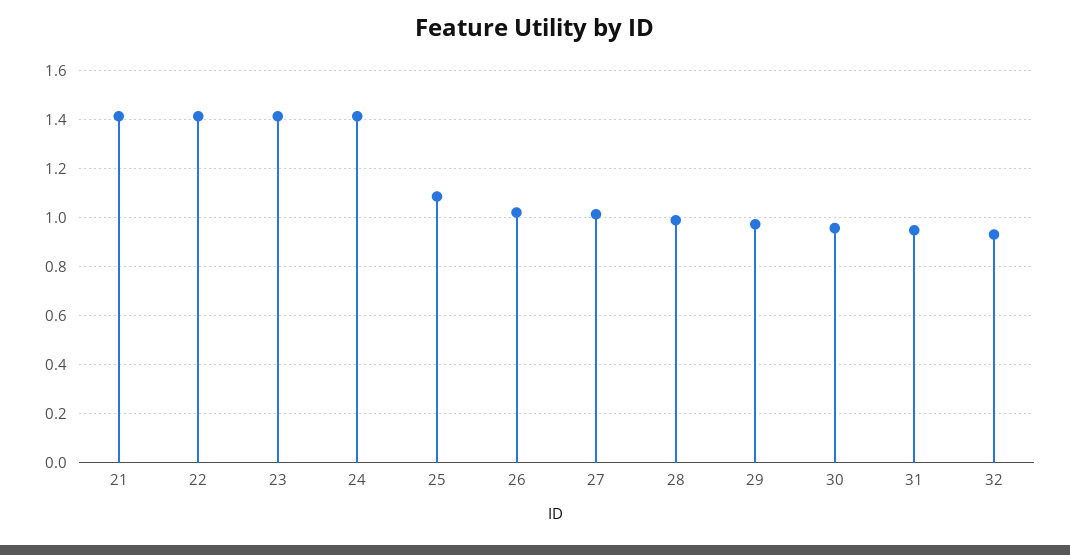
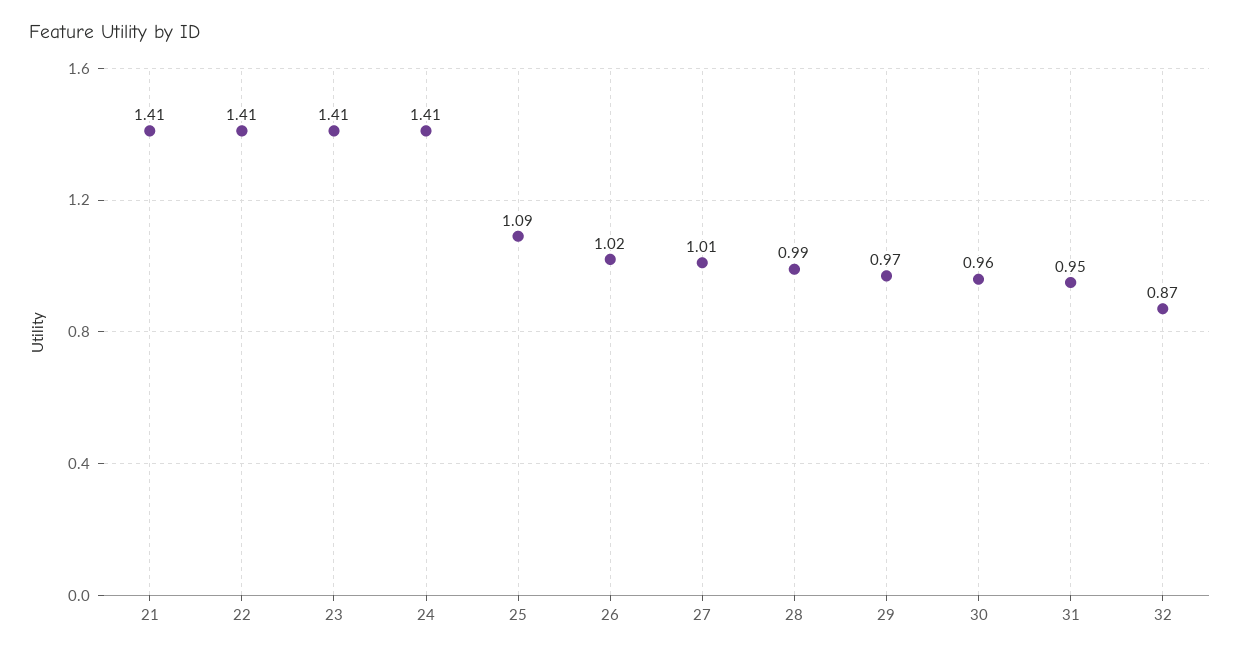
32: 0.925 -> 0.87

